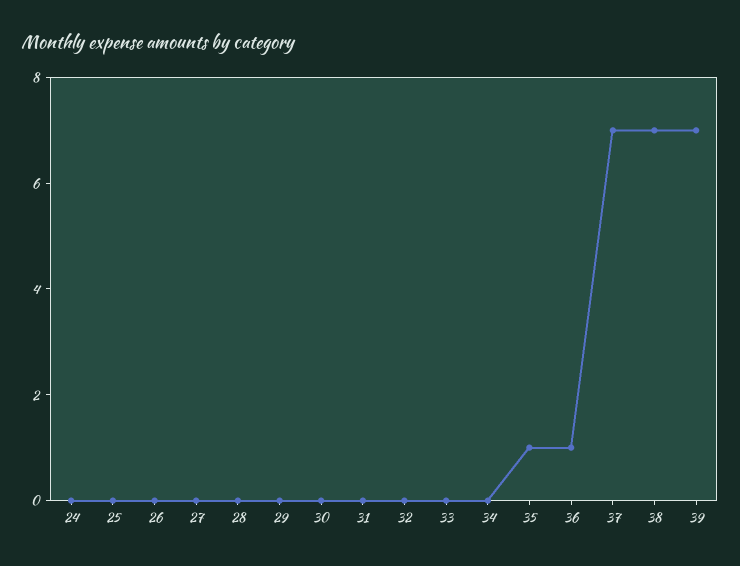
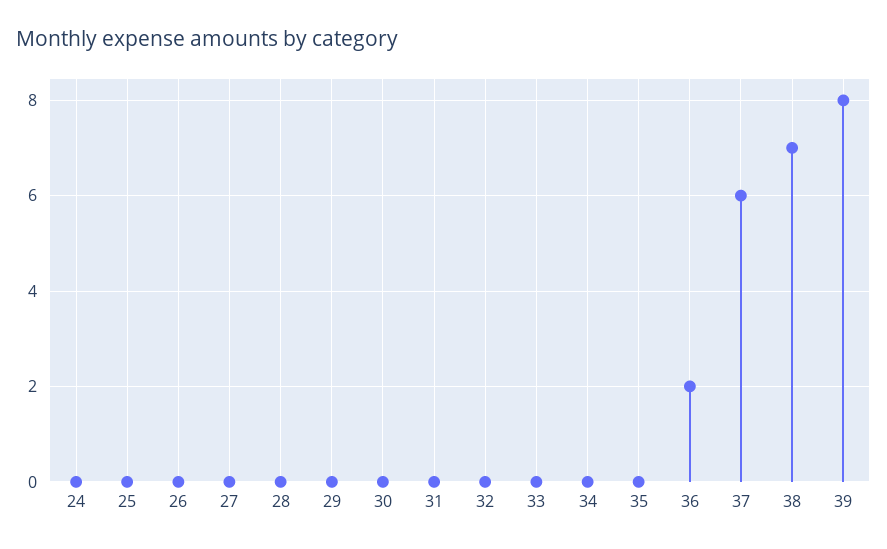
35: 1 -> 0
36: 1 -> 2
37: 7 -> 6
39: 7 -> 8

